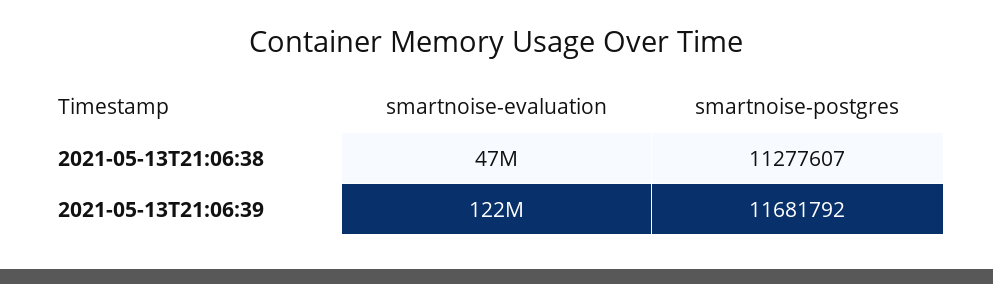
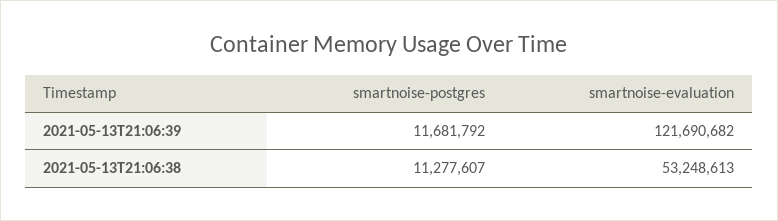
smartnoise-evaluation, 2021-05-13T21:06:38: 47000000 -> 53248613

